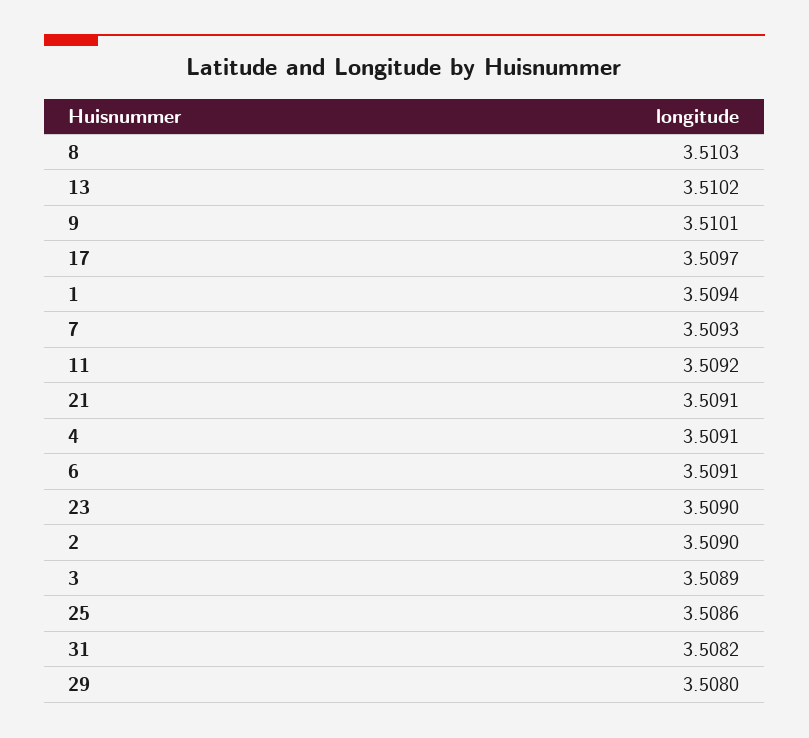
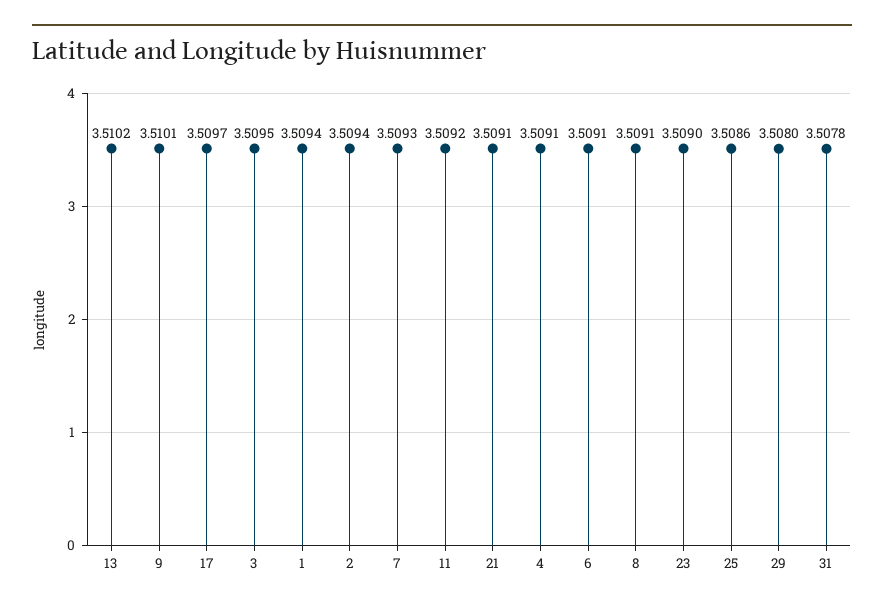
8: 3.5103 -> 3.5091
2: 3.509 -> 3.5094
3: 3.5089 -> 3.5095
31: 3.5082 -> 3.5078

